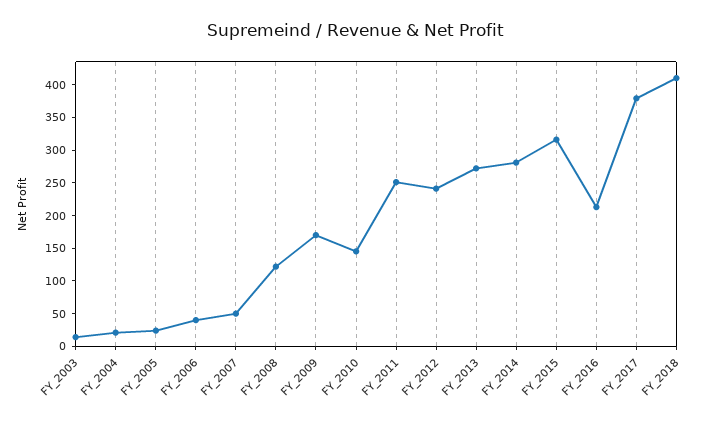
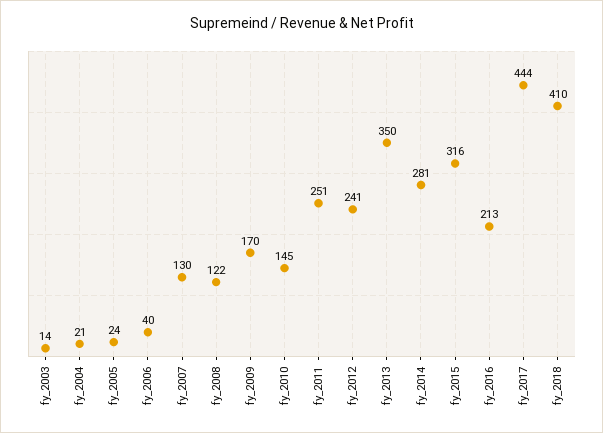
FY_2007: 50 -> 130
FY_2013: 275 -> 350
FY_2017: 375 -> 444

